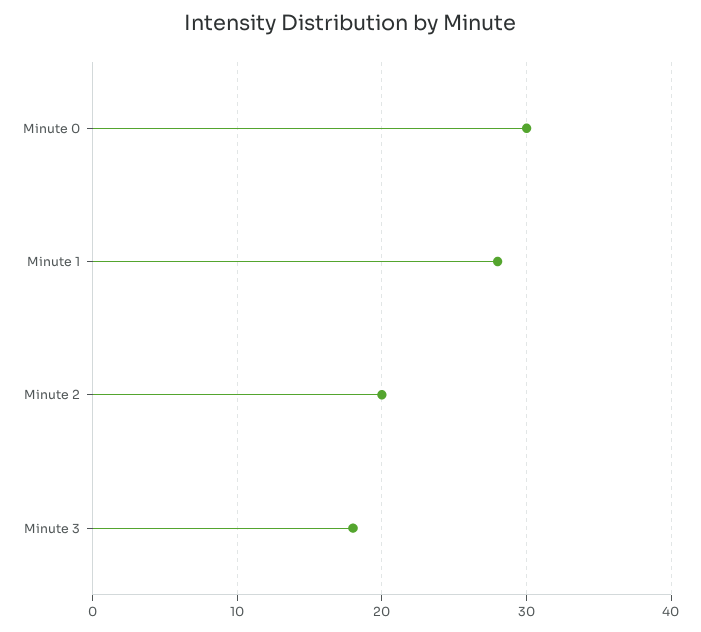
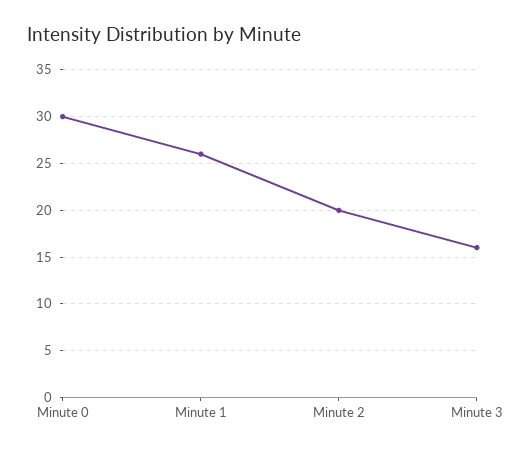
Minute 1: 28 -> 26
Minute 3: 18 -> 16

